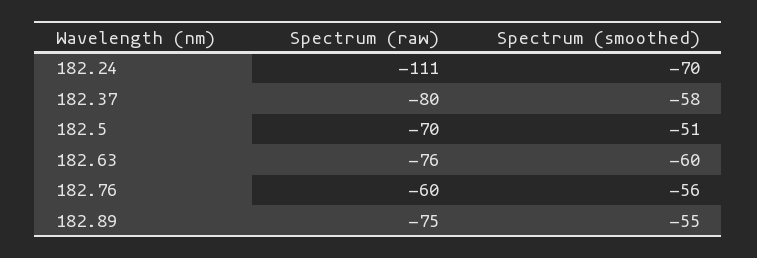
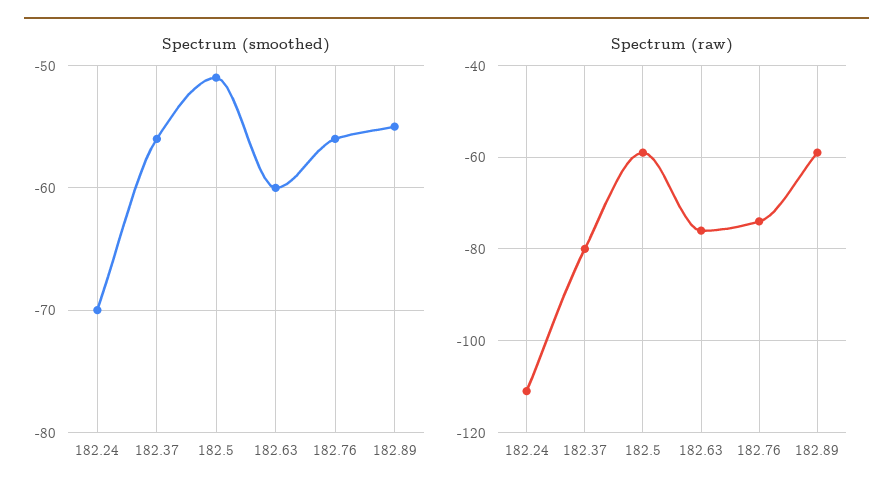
Spectrum (smoothed), 182.37: -58 -> -56
Spectrum (raw), 182.5: -70 -> -60
Spectrum (raw), 182.76: -60 -> -75
Spectrum (raw), 182.89: -75 -> -60

